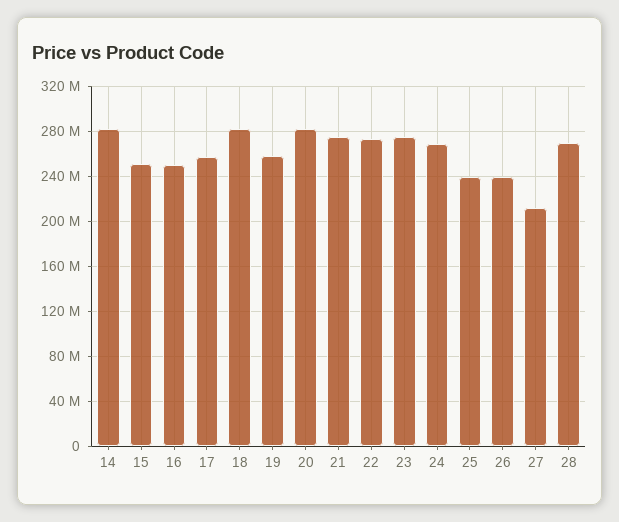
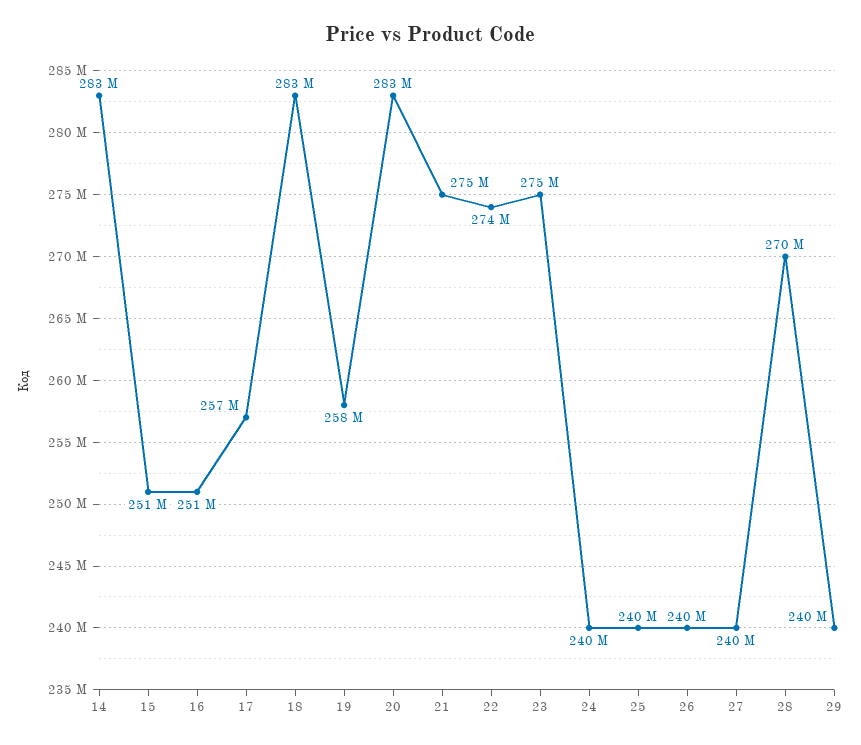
24: 270000000 -> 240000000
27: 210000000 -> 240000000
29: none -> 240000000

